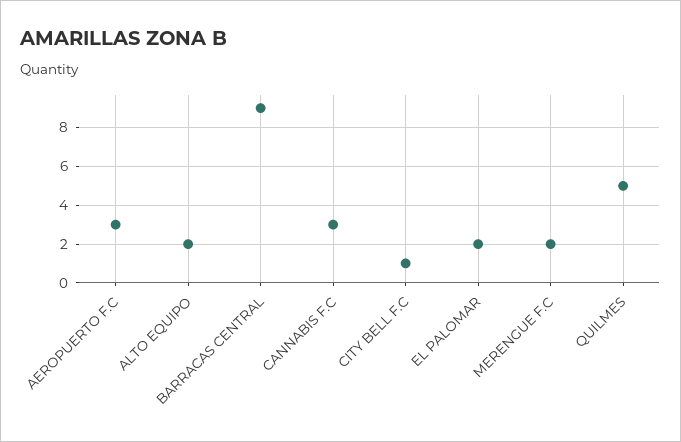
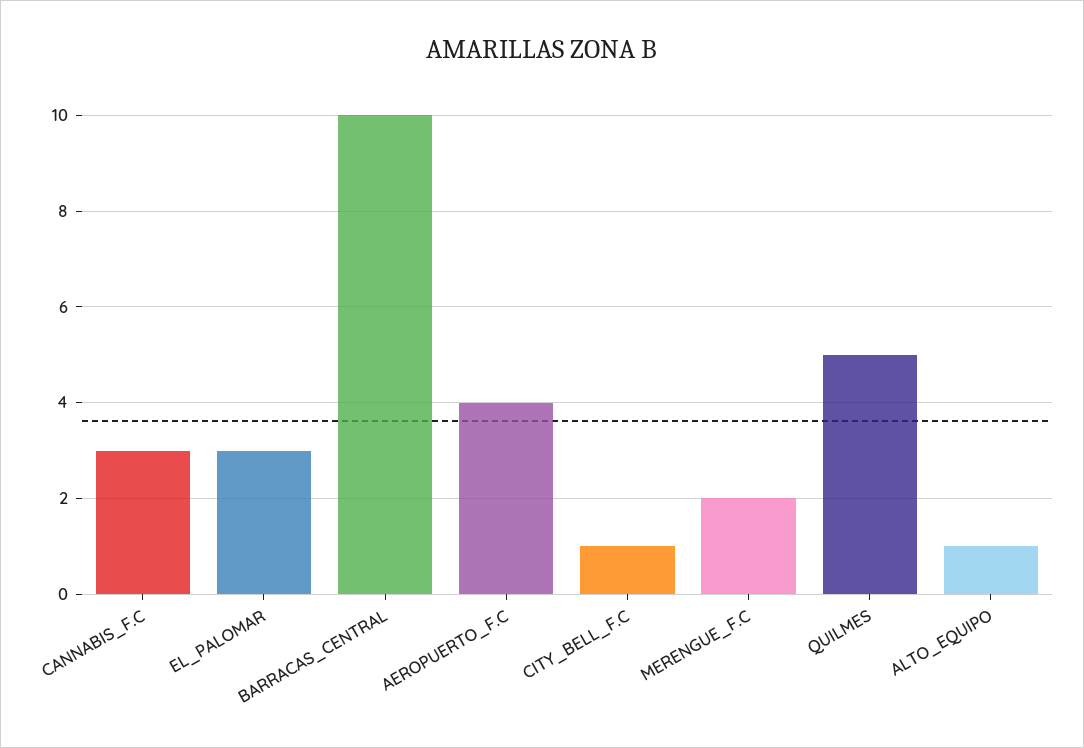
AEROPUERTO F.C: 3 -> 4
ALTO EQUIPO: 2 -> 1
BARRACAS CENTRAL: 9 -> 10
EL PALOMAR: 2 -> 3

